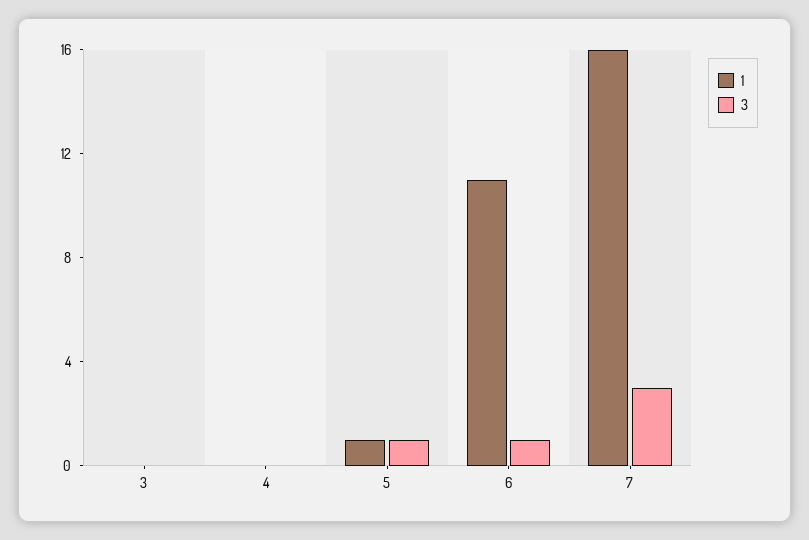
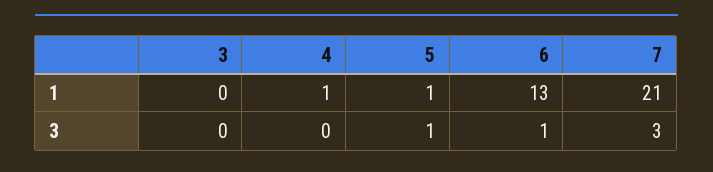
1, 4: 0 -> 1
1, 6: 11 -> 13
1, 7: 16 -> 21

